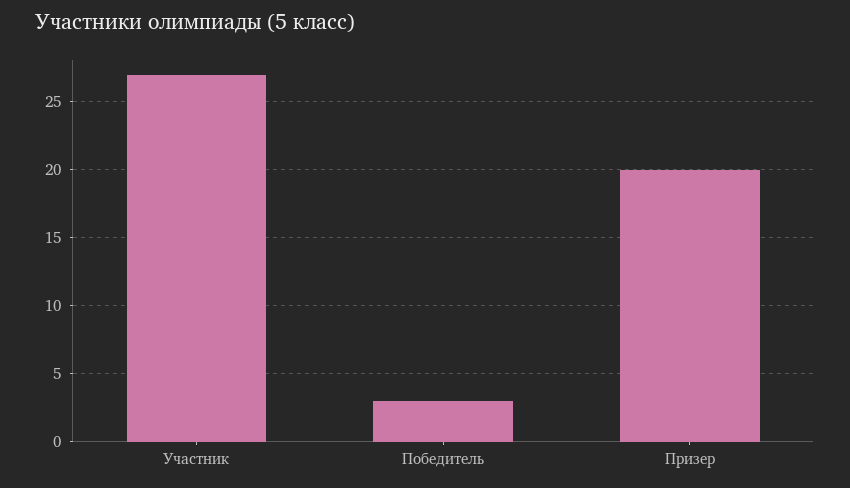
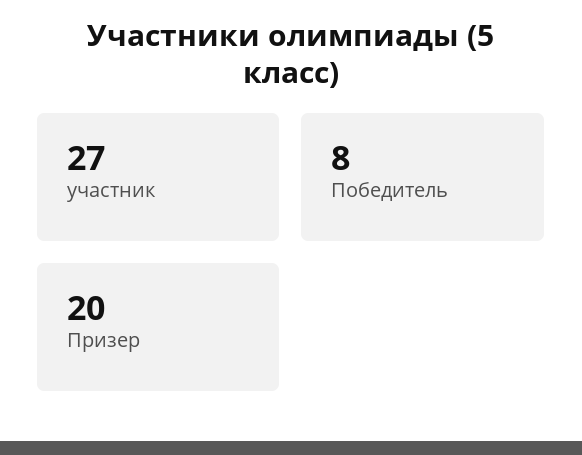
Победитель: 3 -> 8

